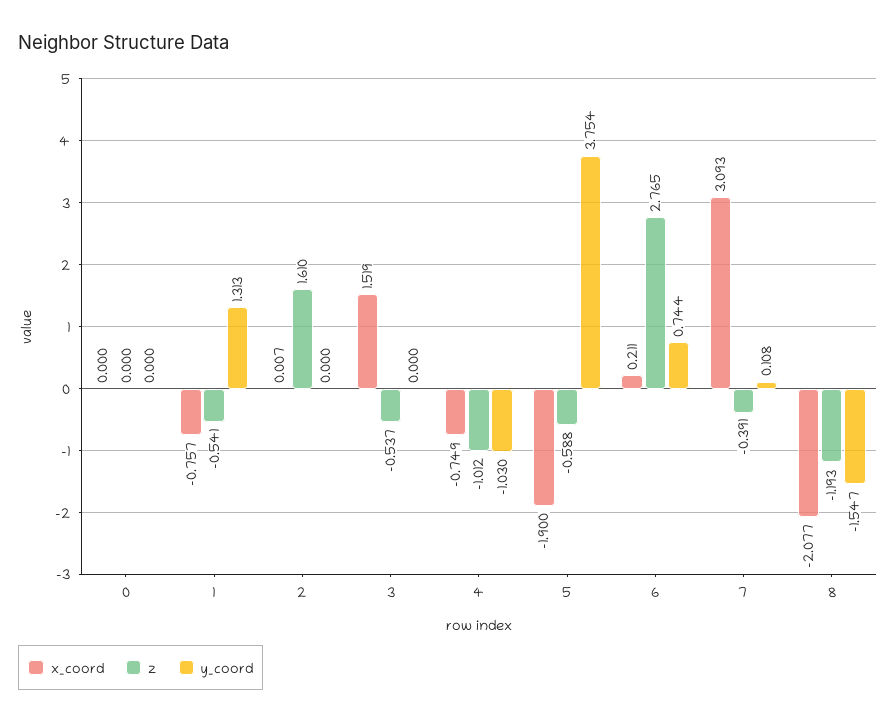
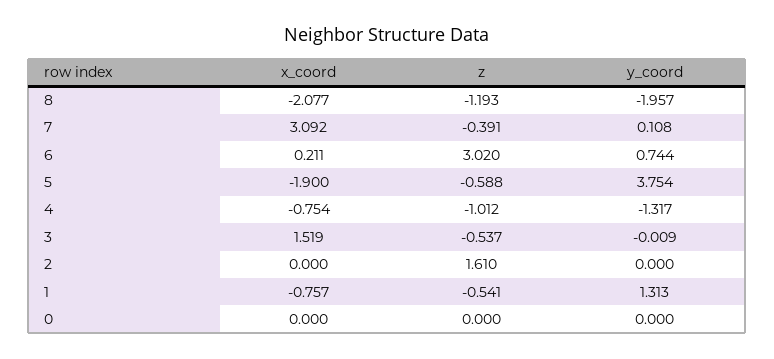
x_coord, 2: 0.007 -> 0
y_coord, 3: 0 -> -0.009
x_coord, 4: -0.749 -> -0.754
y_coord, 4: -1.03 -> -1.317
z, 6: 2.765 -> 3.02
x_coord, 7: 3.093 -> 3.092
y_coord, 8: -1.547 -> -1.957

